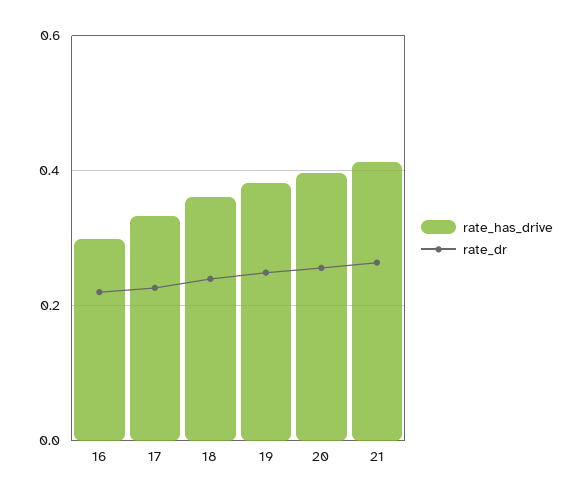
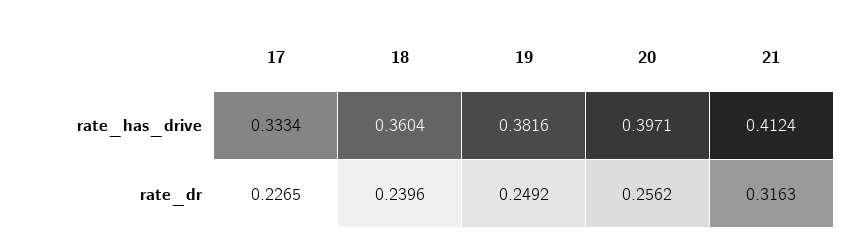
rate_has_drive, 16: 0.3 -> none
rate_dr, 16: 0.22 -> none
rate_dr, 21: 0.26 -> 0.3163

